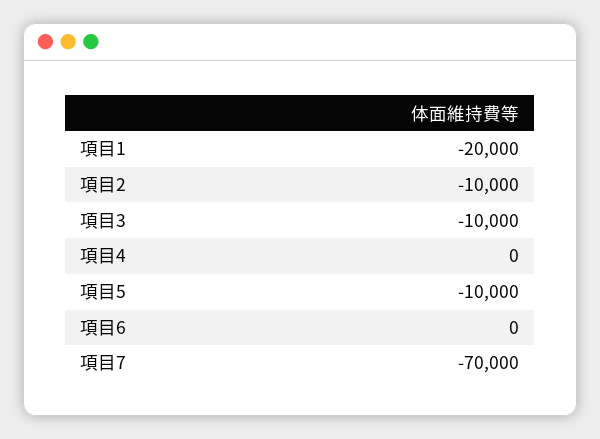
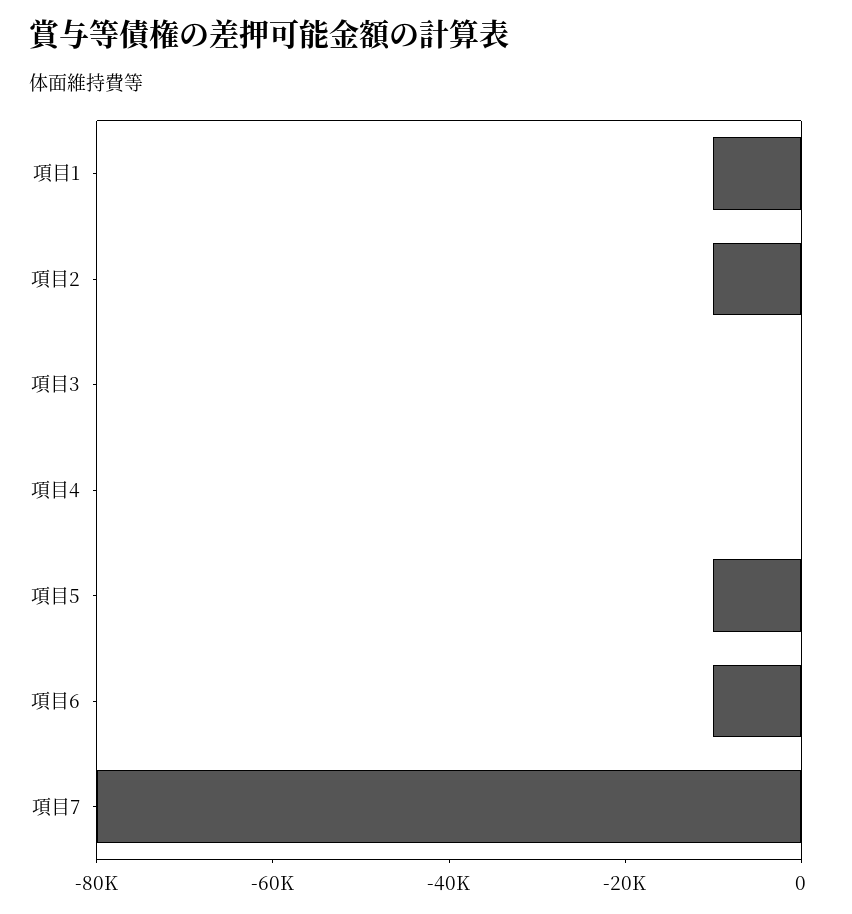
項目1: -20000 -> -10000
項目3: -10000 -> 0
項目6: 0 -> -10000
項目7: -70000 -> -80000

